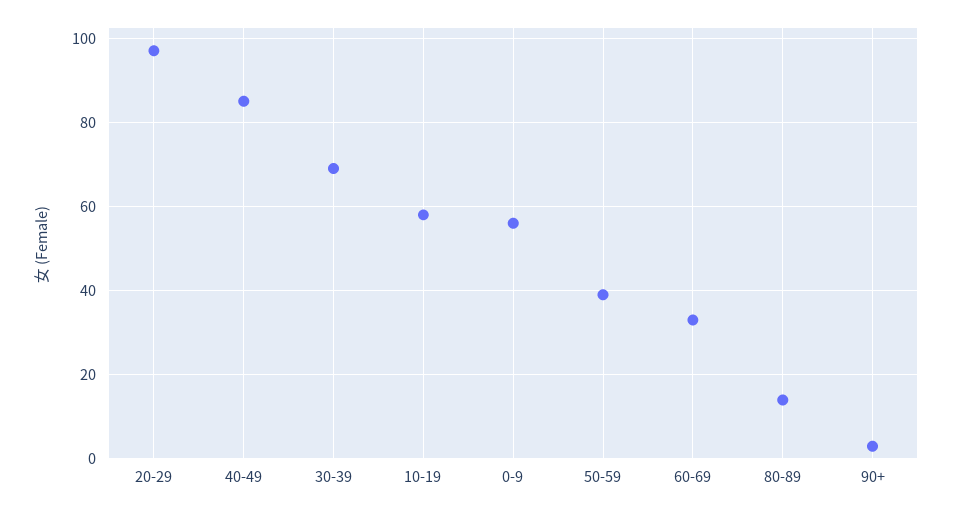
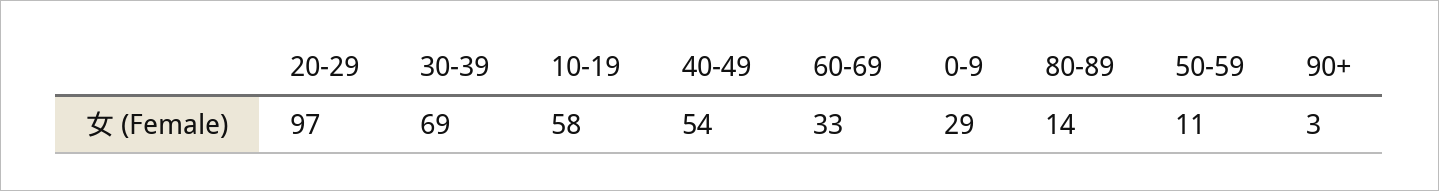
40-49: 85 -> 54
0-9: 55 -> 29
50-59: 40 -> 11

